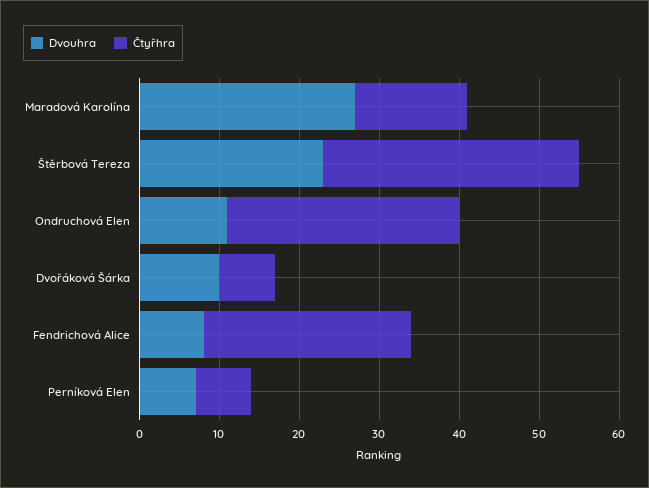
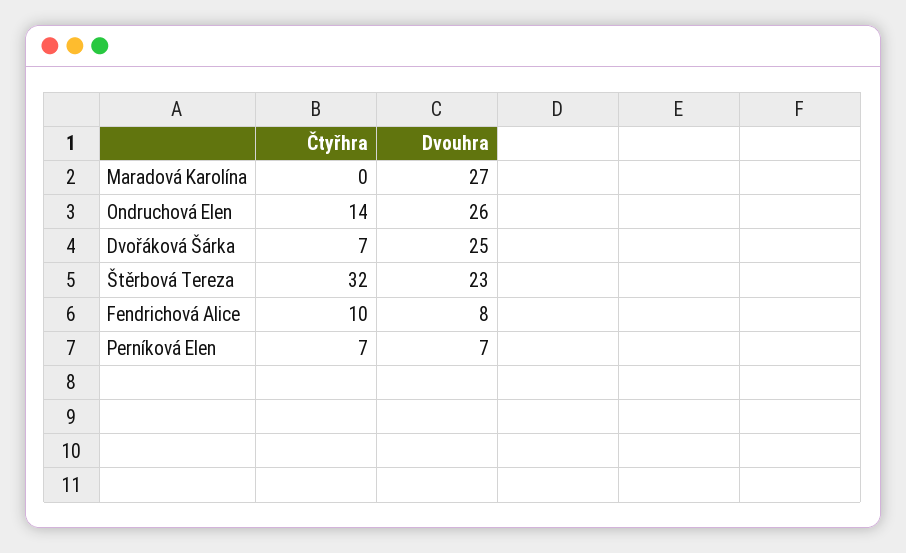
Čtyřhra, Maradová Karolína: 15 -> 0
Dvouhra, Ondruchová Elen: 10 -> 26
Čtyřhra, Ondruchová Elen: 30 -> 14
Dvouhra, Dvořáková Šárka: 10 -> 25
Čtyřhra, Fendrichová Alice: 25 -> 10

